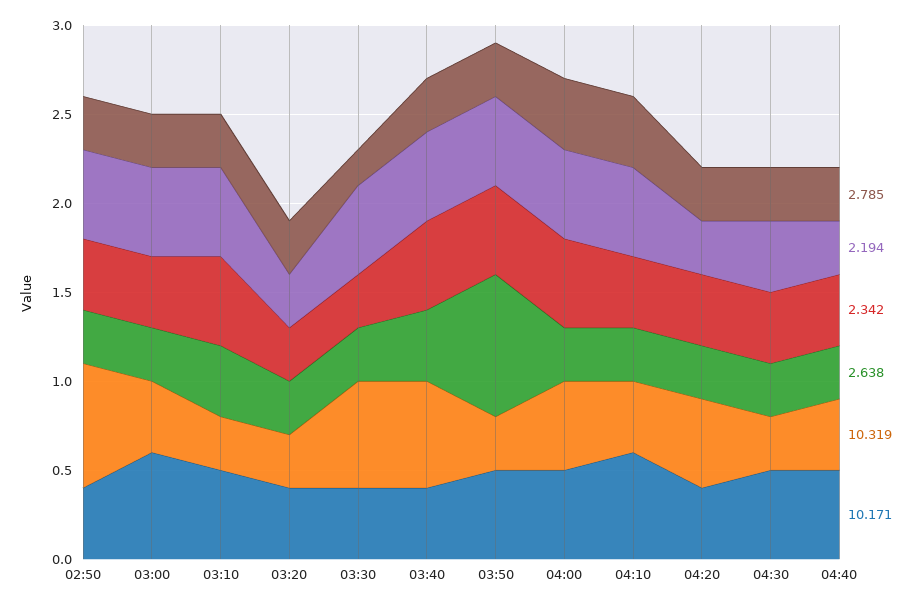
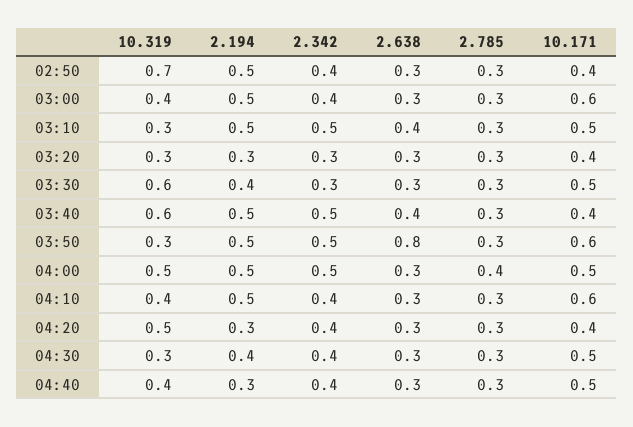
2.785, 03:30: 0.2 -> 0.3
2.194, 03:30: 0.5 -> 0.4
10.171, 03:30: 0.4 -> 0.5
10.171, 03:50: 0.5 -> 0.6
2.785, 04:10: 0.4 -> 0.3

